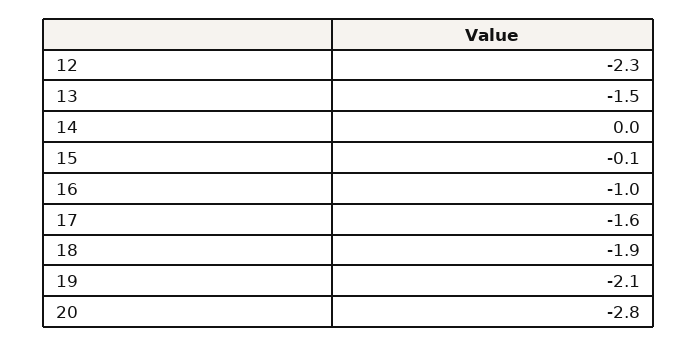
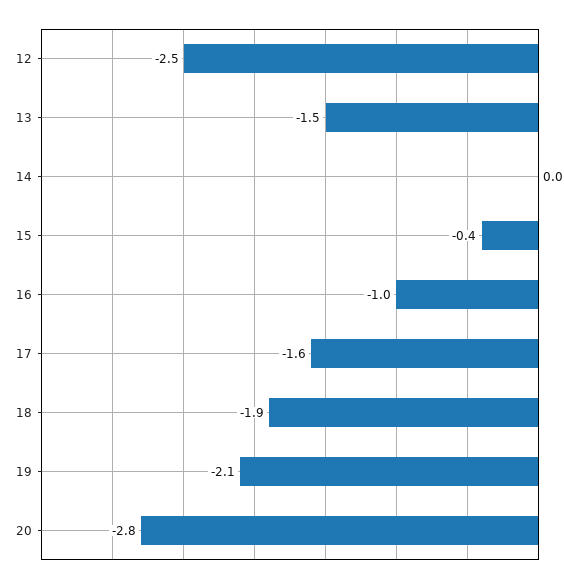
12: -2.3 -> -2.5
15: -0.1 -> -0.4

